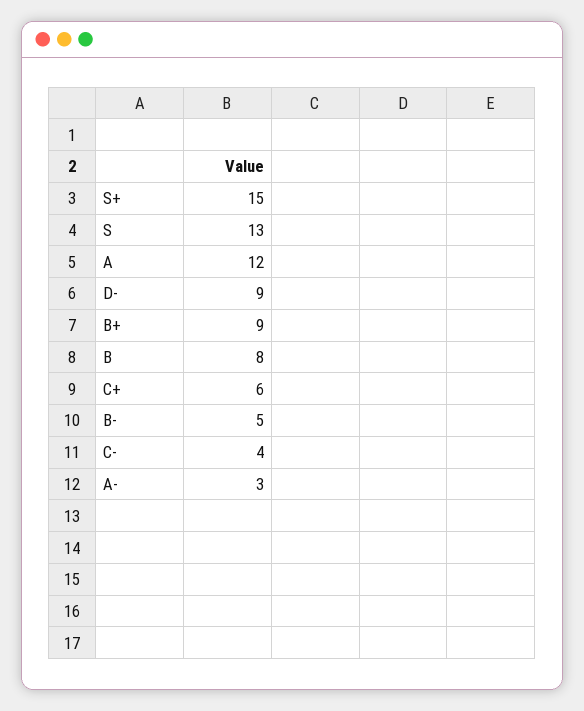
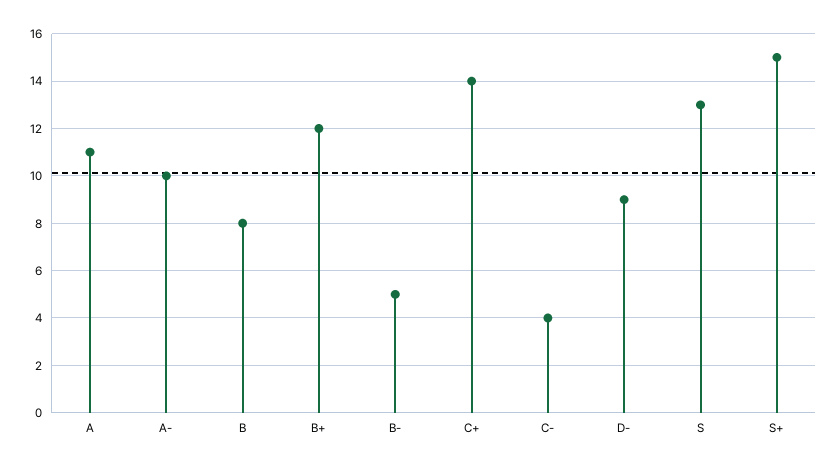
A: 12 -> 11
B+: 9 -> 12
C+: 6 -> 14
A-: 3 -> 10

